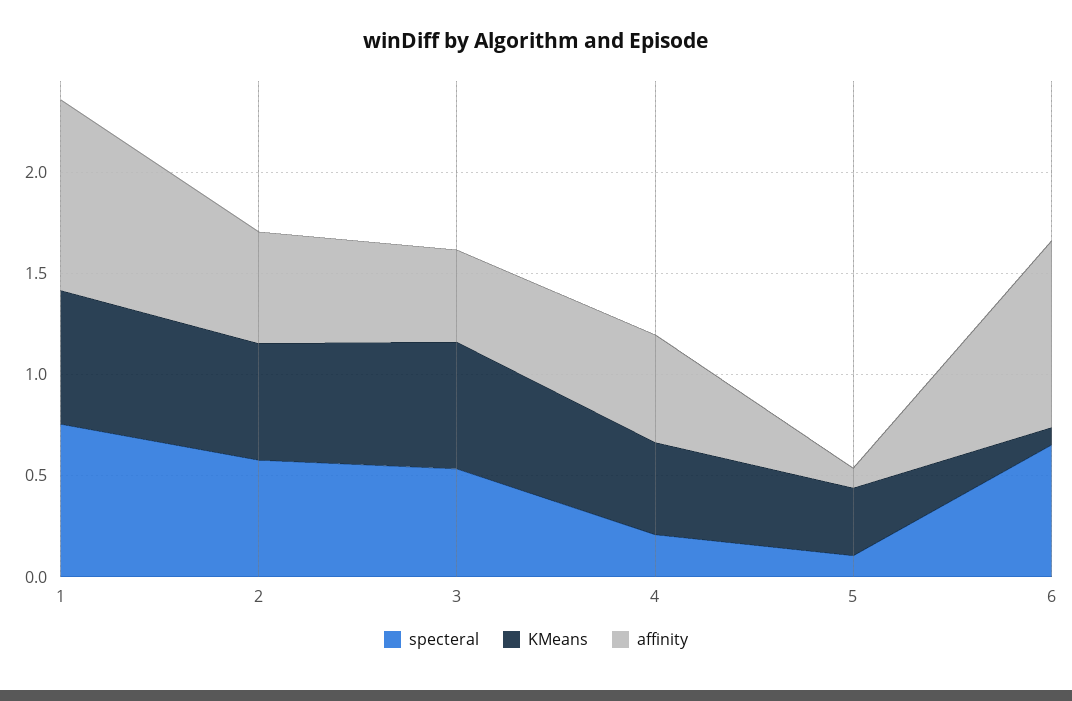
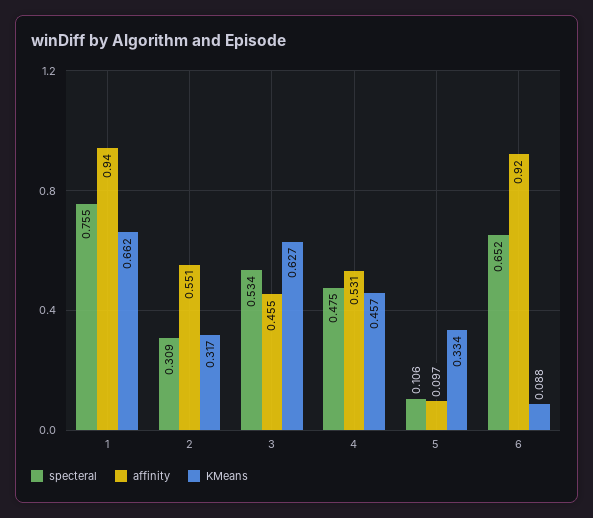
specteral, 2: 0.6 -> 0.309
KMeans, 2: 0.6 -> 0.317
specteral, 4: 0.2 -> 0.475

